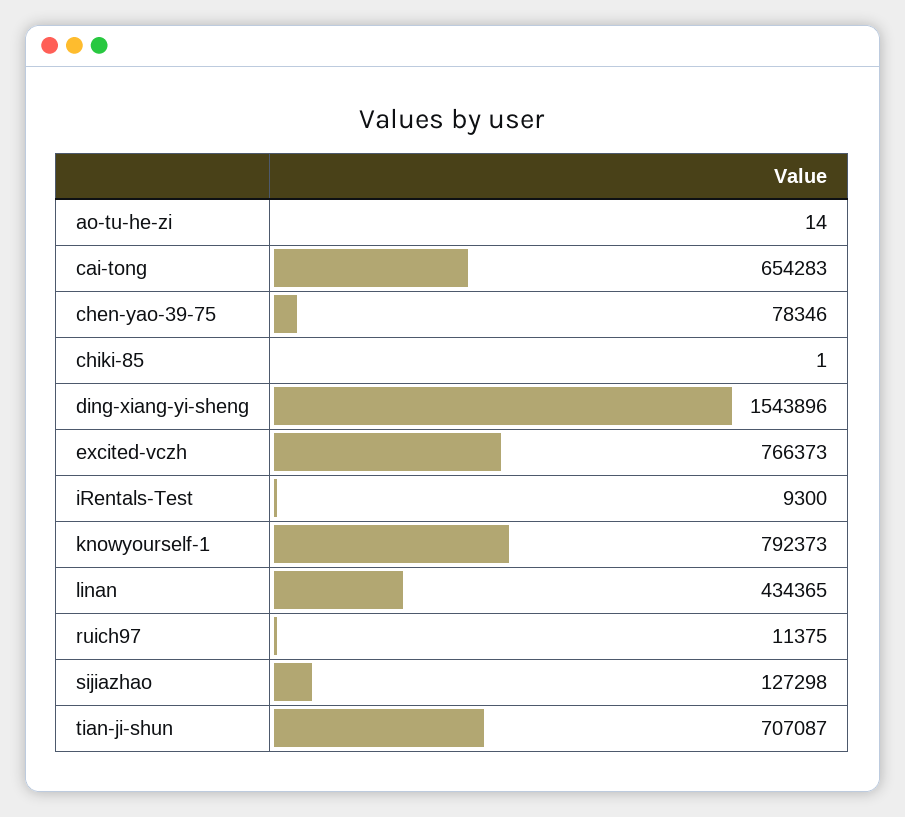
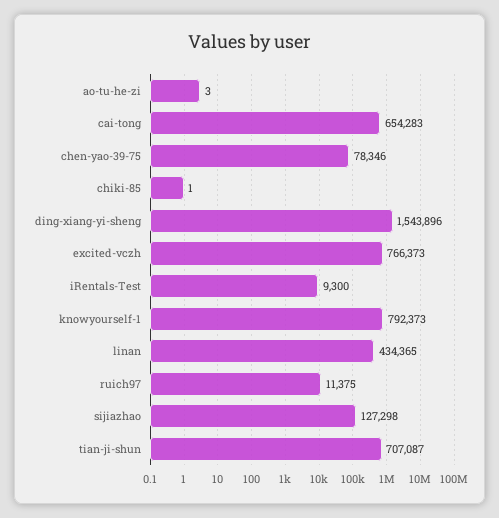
ao-tu-he-zi: 14 -> 3

